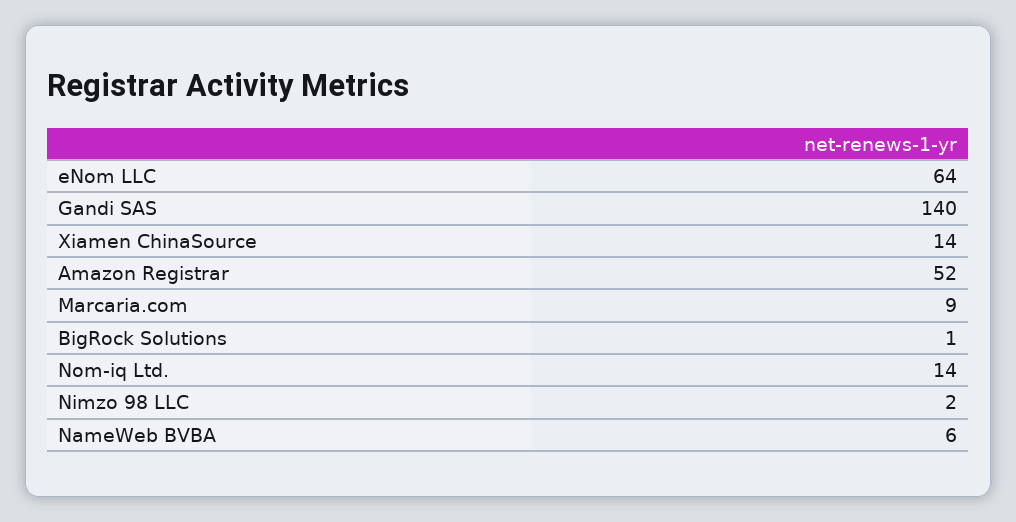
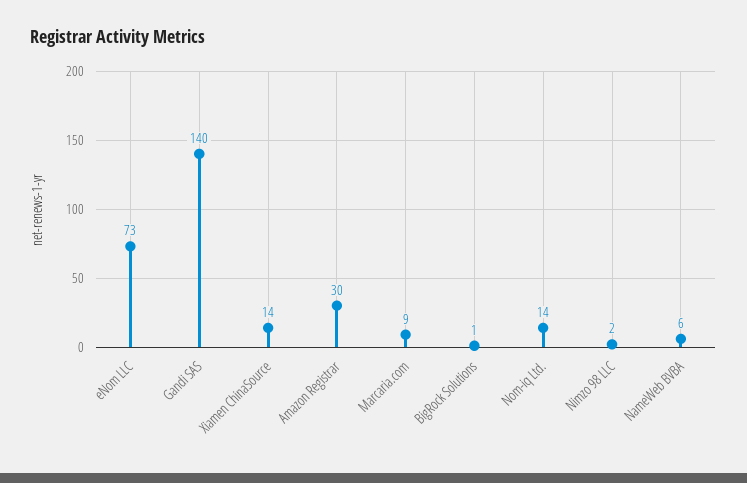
eNom LLC: 64 -> 73
Amazon Registrar: 52 -> 30

